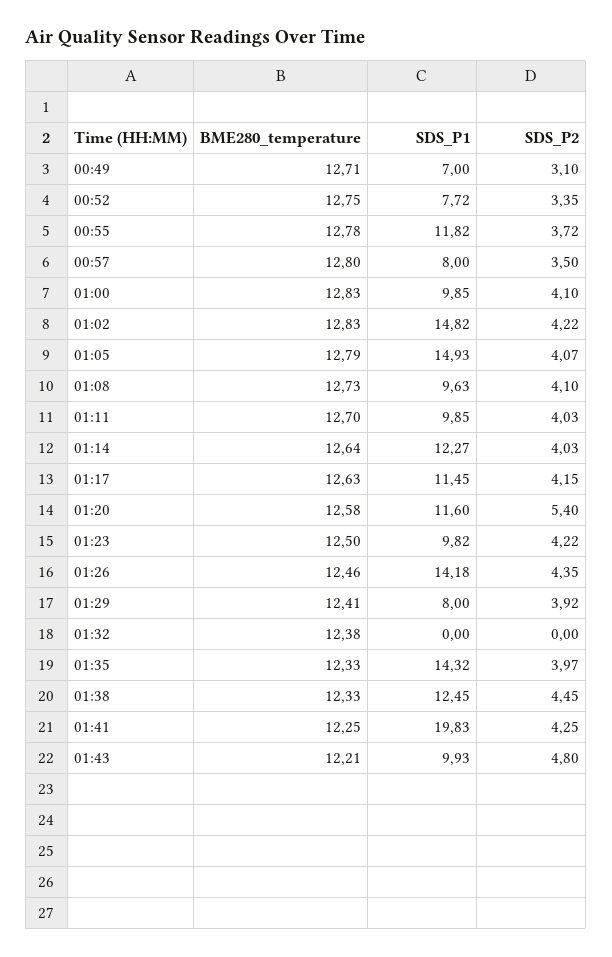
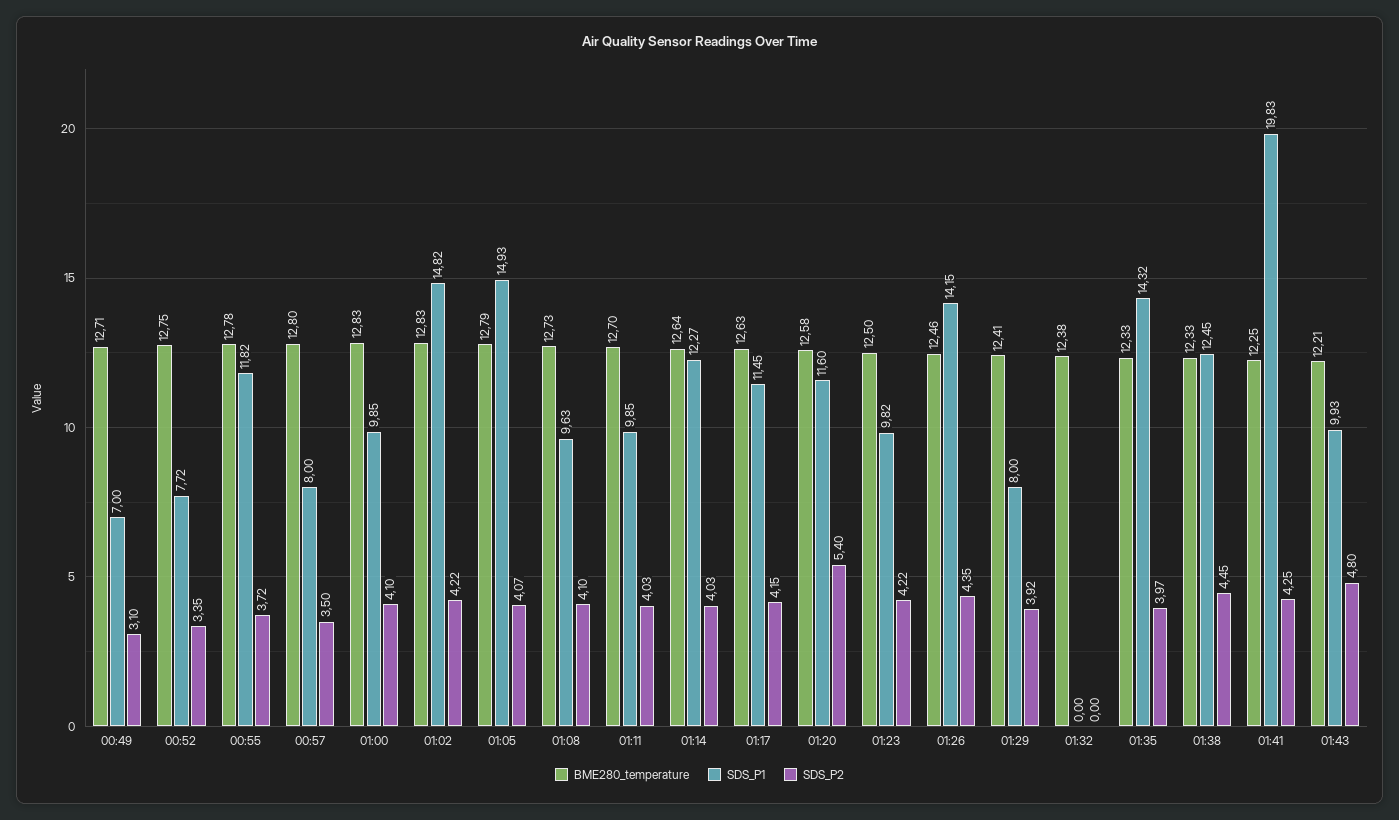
SDS_P1, 01:26: 14.18 -> 14.15

